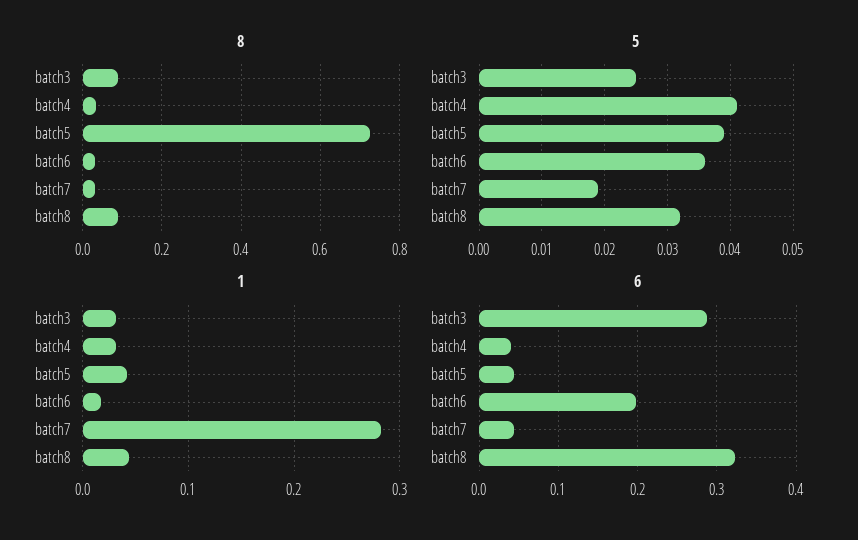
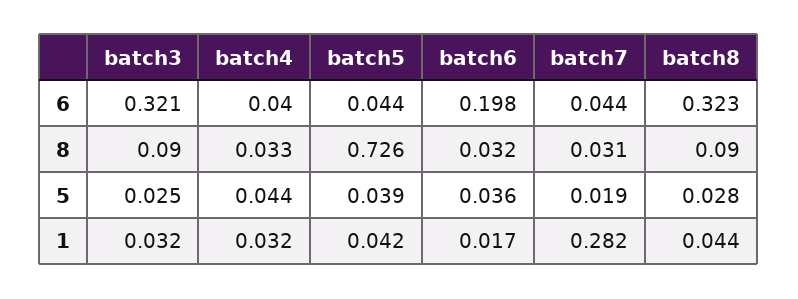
5, batch4: 0.041 -> 0.044
5, batch8: 0.032 -> 0.028
6, batch3: 0.29 -> 0.321

